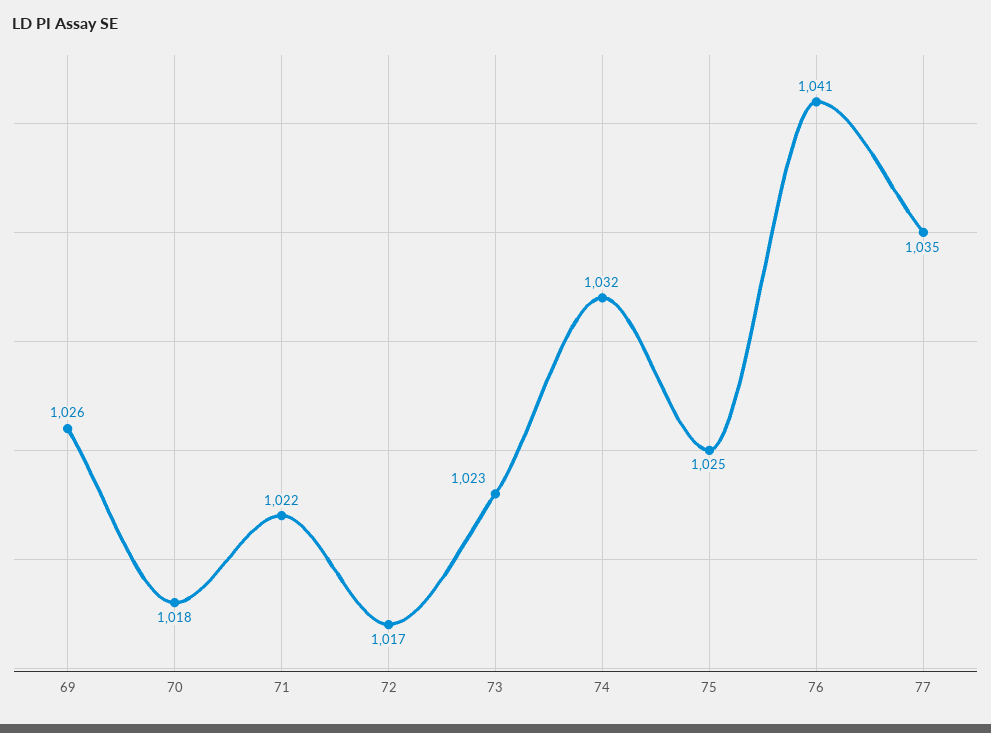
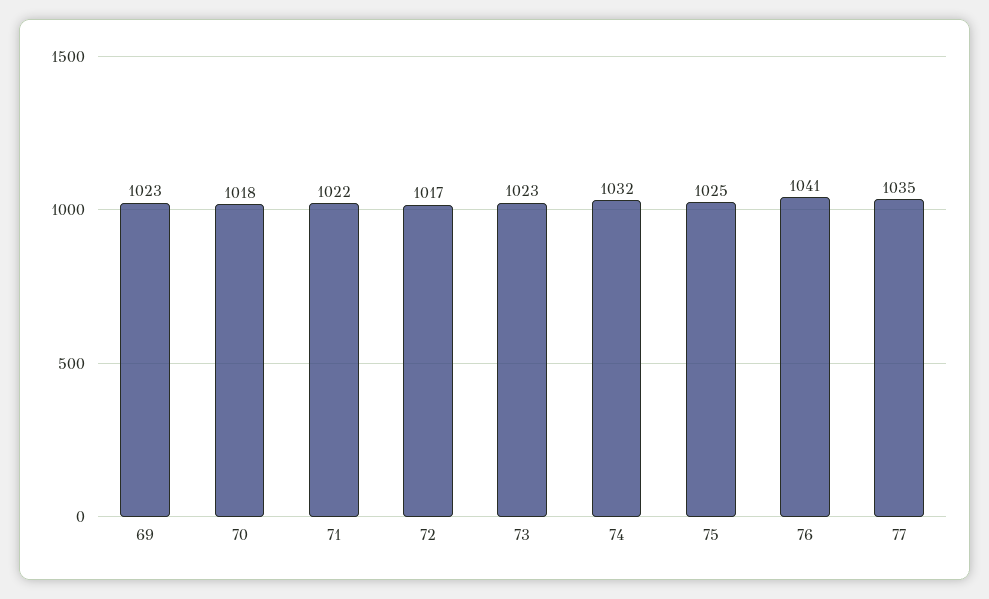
69: 1026 -> 1023

